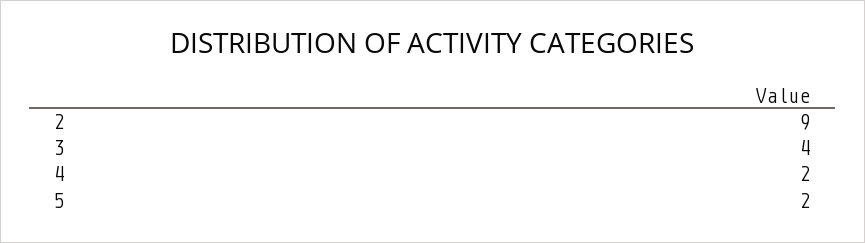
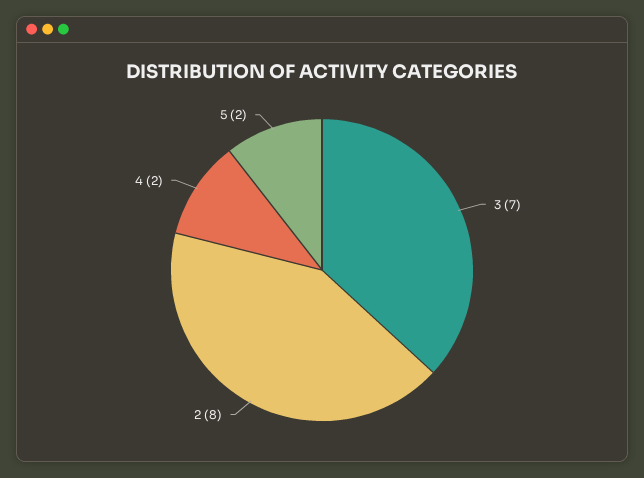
2: 9 -> 8
3: 4 -> 7

